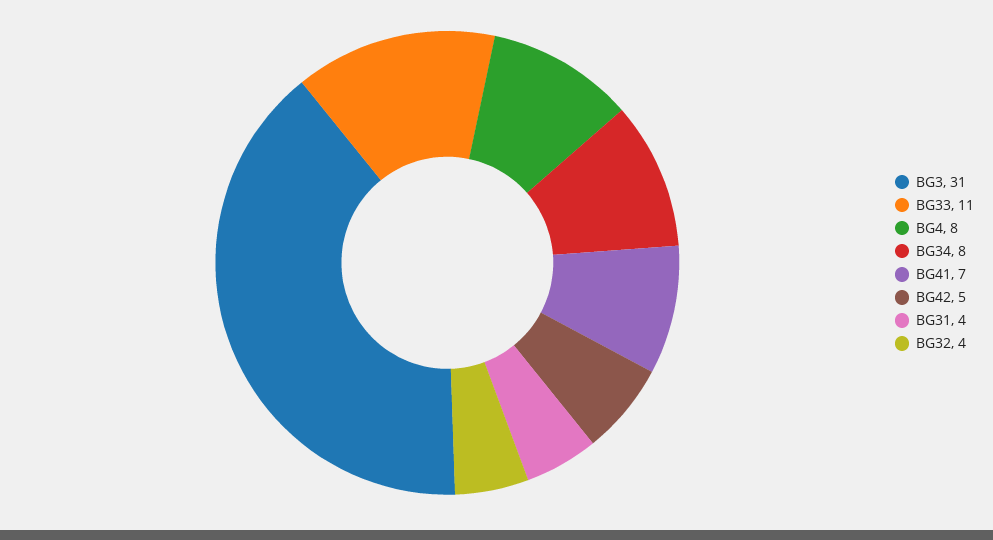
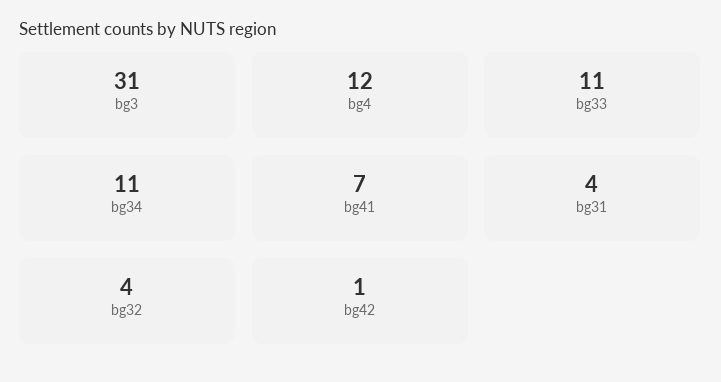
BG4: 8 -> 12
BG34: 8 -> 11
BG42: 5 -> 1

